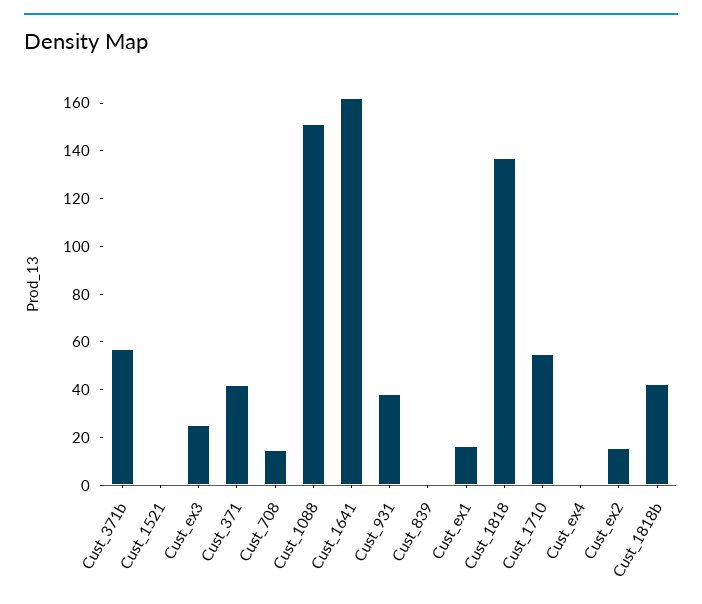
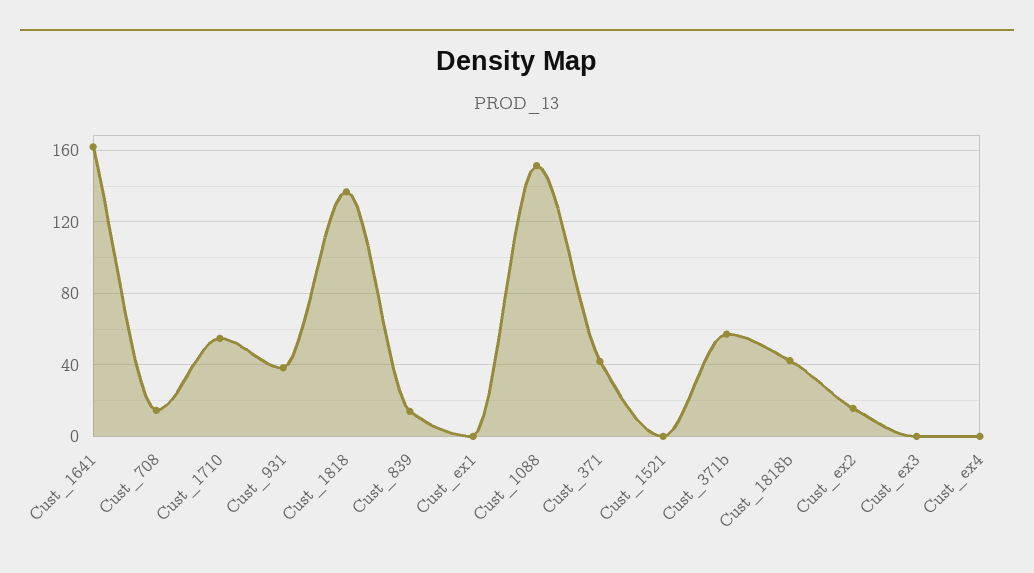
Cust_ex3: 25 -> 0
Cust_839: 0 -> 15
Cust_ex1: 15 -> 0

